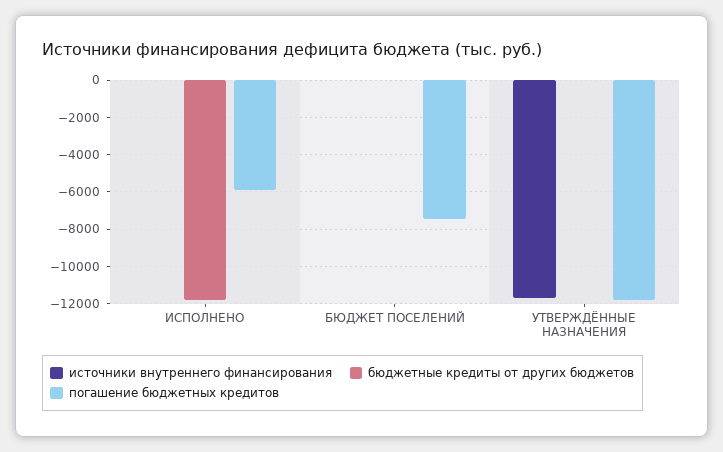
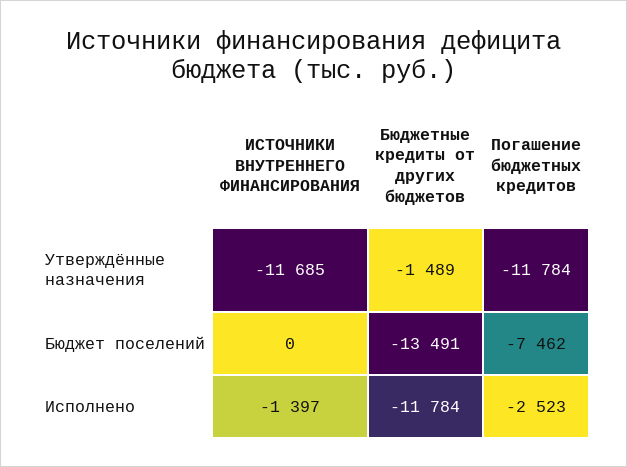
источники внутреннего финансирования, ИСПОЛНЕНО: 0 -> -1397
погашение бюджетных кредитов, ИСПОЛНЕНО: -6000 -> -2523
бюджетные кредиты от других бюджетов, БЮДЖЕТ ПОСЕЛЕНИЙ: 0 -> -13491
бюджетные кредиты от других бюджетов, УТВЕРЖДЁННЫЕ НАЗНАЧЕНИЯ: 0 -> -1489

